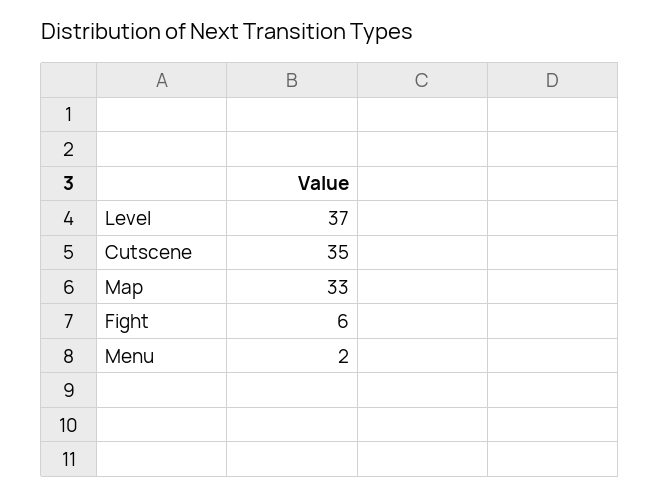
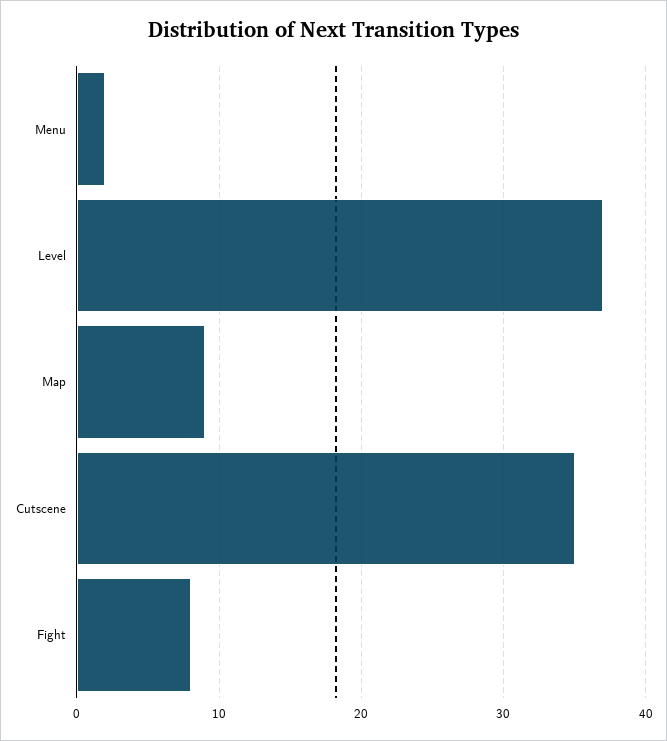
Map: 33 -> 9
Fight: 6 -> 8

